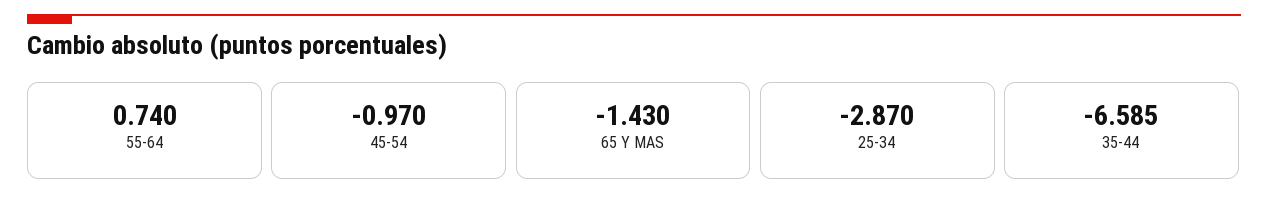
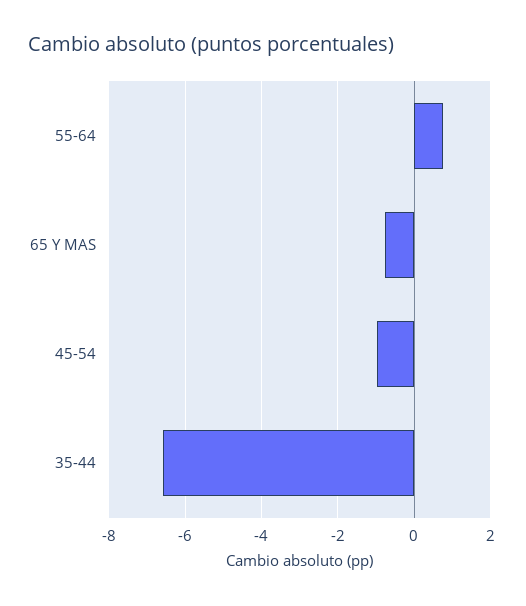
65 Y MAS: -1.43 -> -0.8
25-34: -2.87 -> none

